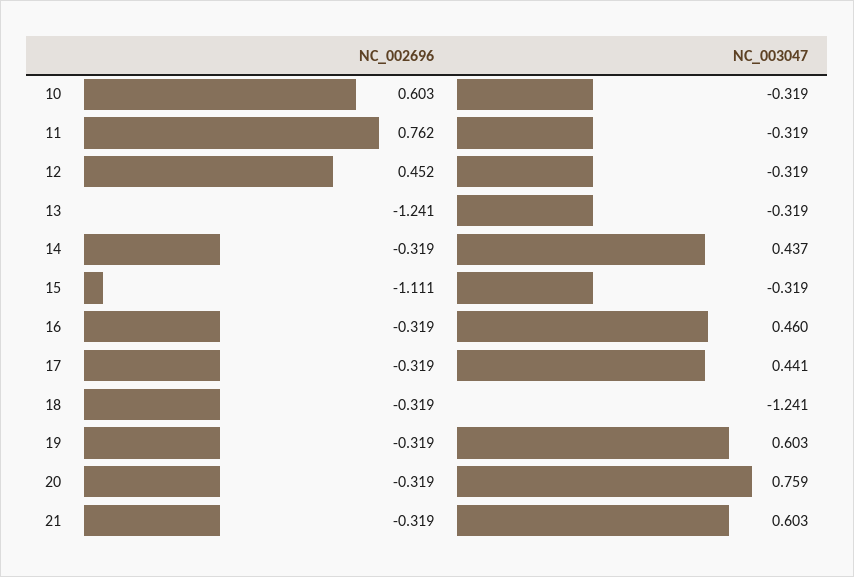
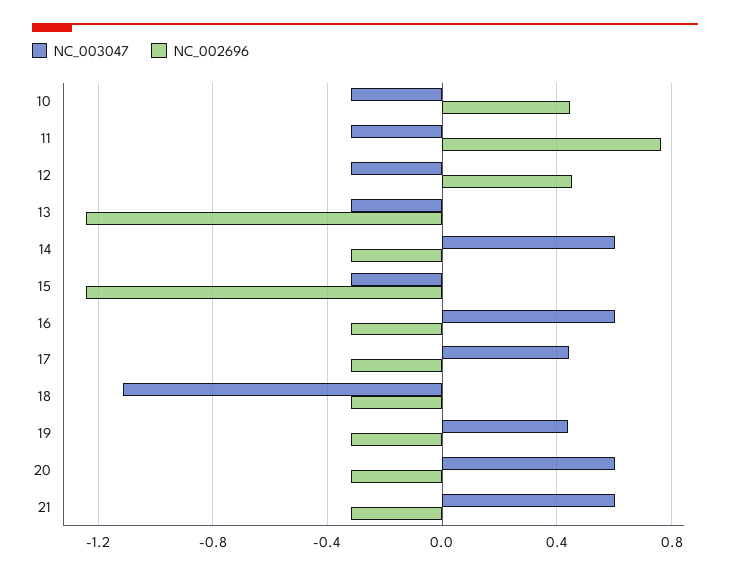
NC_002696, 10: 0.603 -> 0.45
NC_003047, 14: 0.437 -> 0.6
NC_002696, 15: -1.111 -> -1.25
NC_003047, 16: 0.46 -> 0.6
NC_003047, 18: -1.241 -> -1.1
NC_003047, 19: 0.603 -> 0.45
NC_003047, 20: 0.759 -> 0.6

